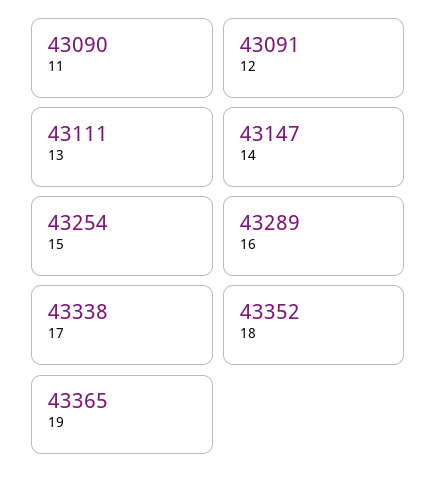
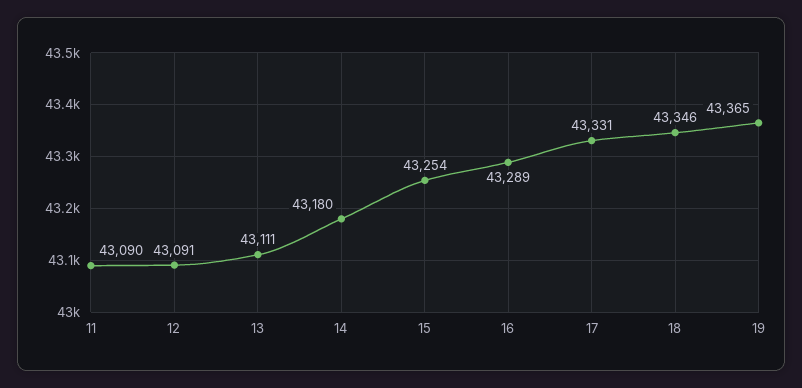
14: 43147 -> 43180
17: 43338 -> 43331
18: 43352 -> 43346

